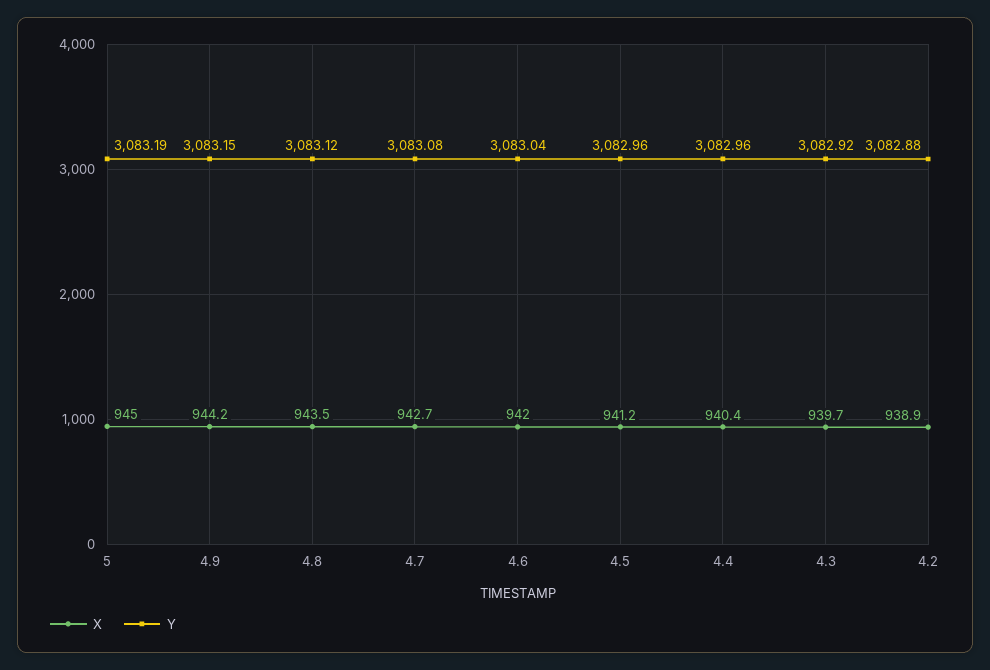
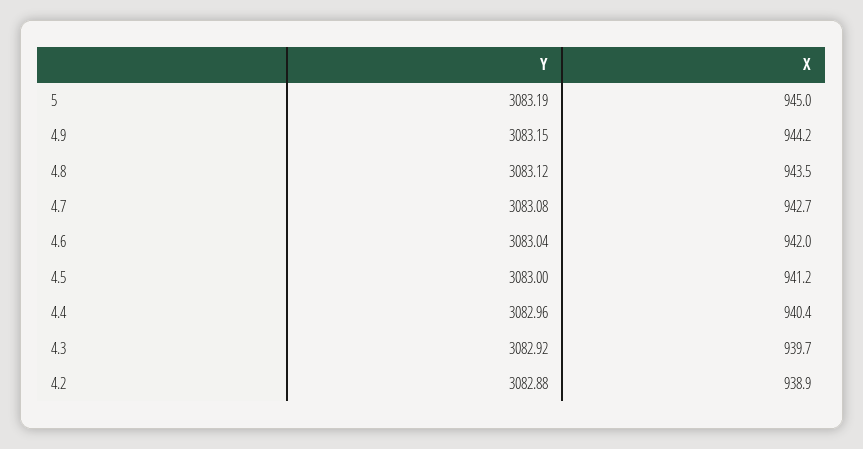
Y, 4.5: 3082.96 -> 3083

